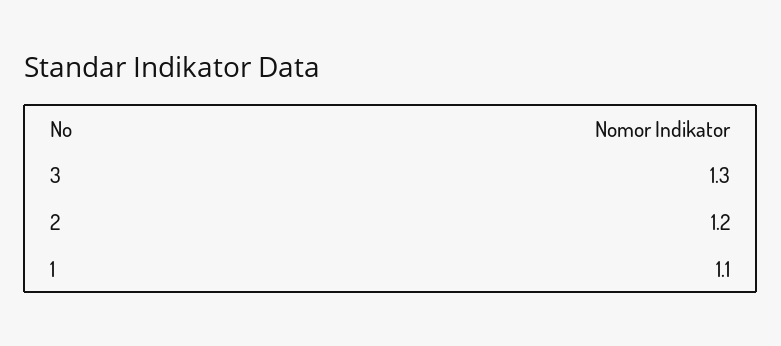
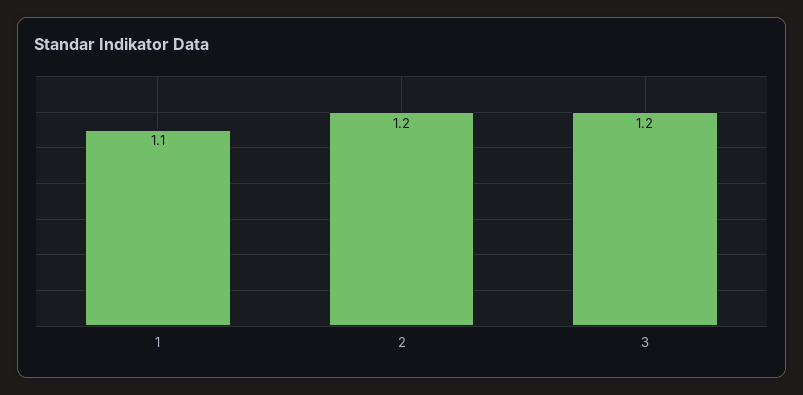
3: 1.3 -> 1.2

